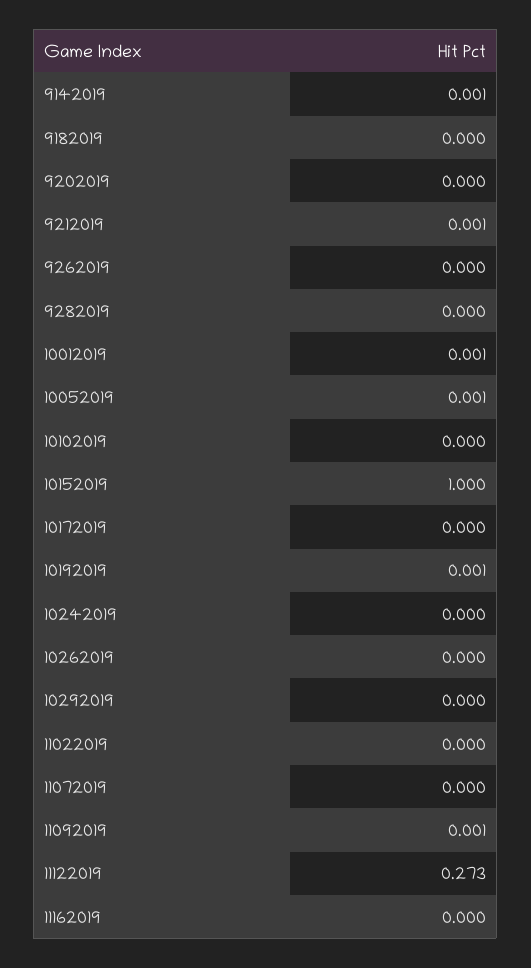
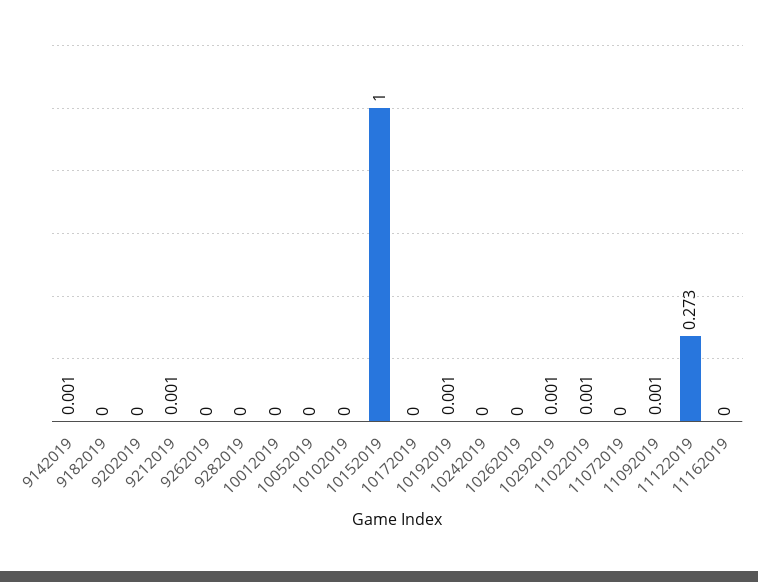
10012019: 0.001 -> 0
10052019: 0.001 -> 0
10292019: 0 -> 0.001
11022019: 0 -> 0.001

